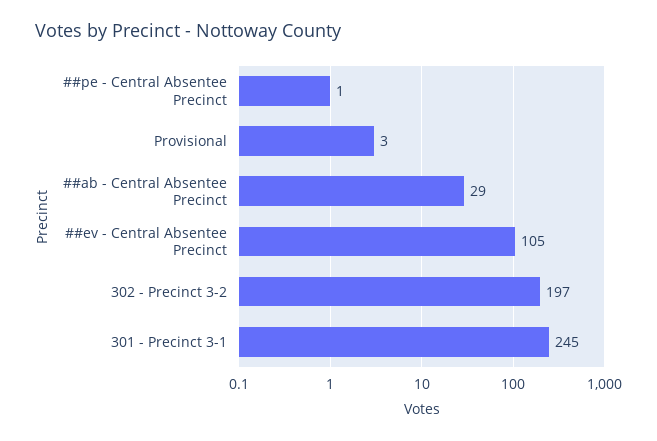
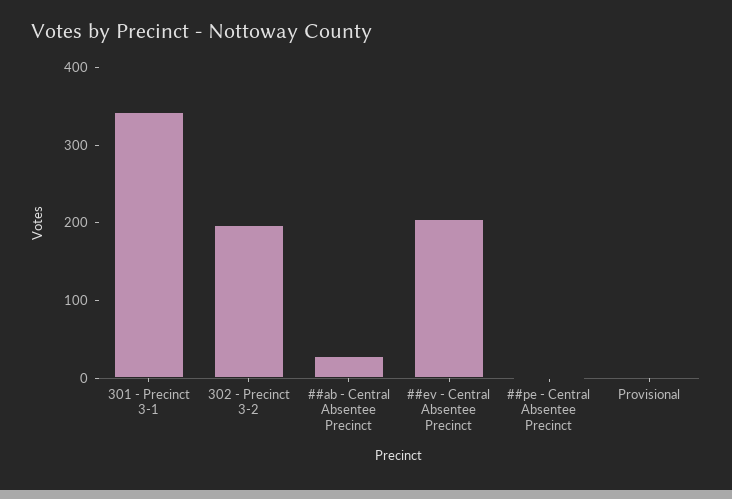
##ev - Central Absentee Precinct: 105 -> 200
301 - Precinct 3-1: 245 -> 340

